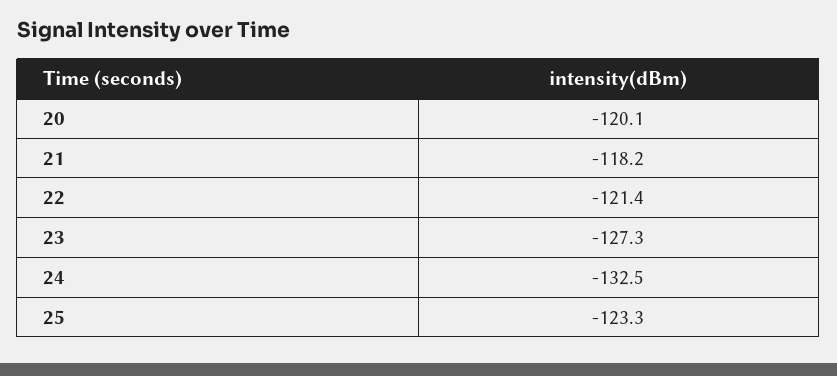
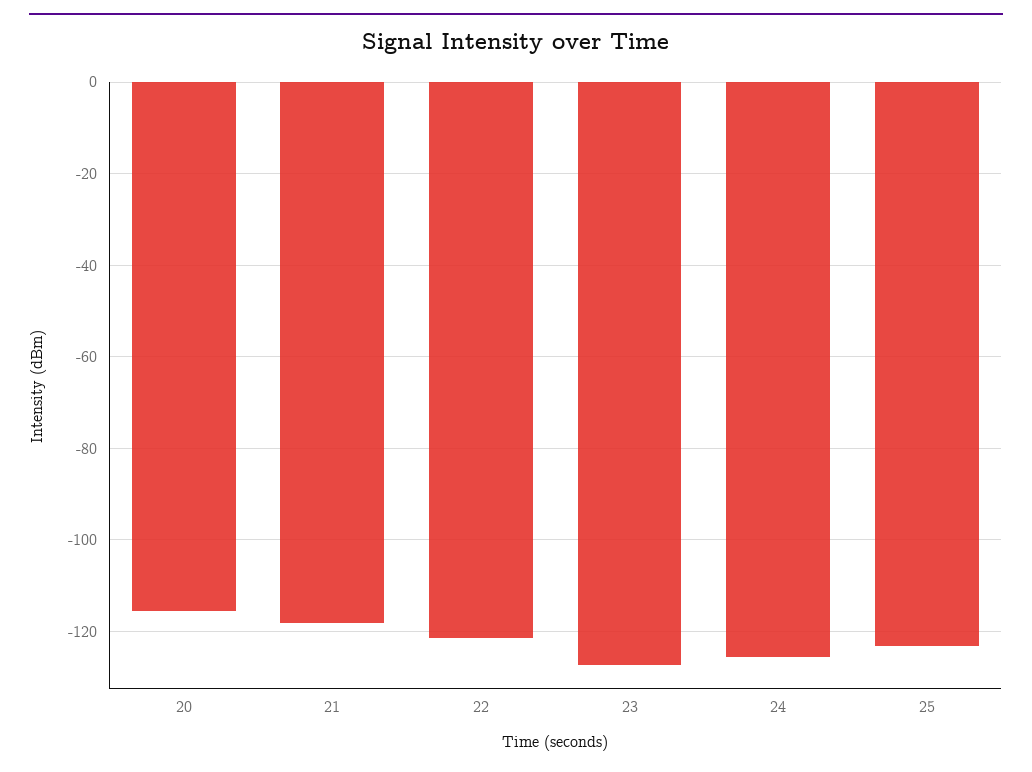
20: -120.1 -> -116
24: -132.5 -> -126

